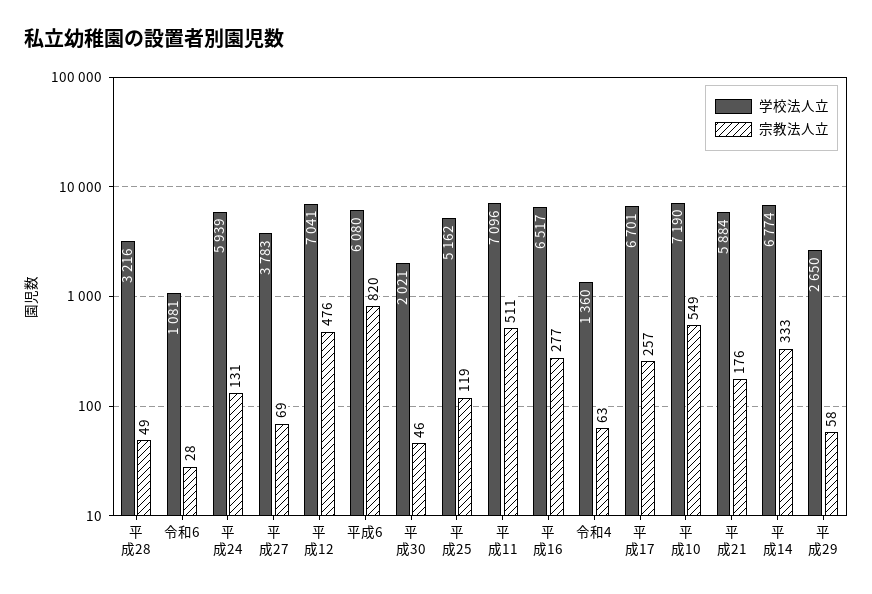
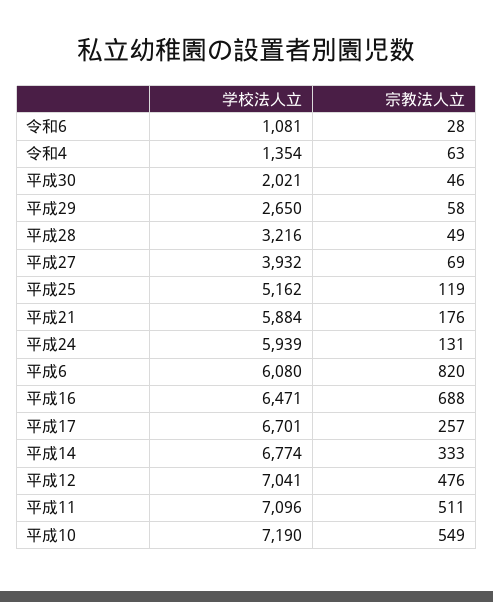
学校法人立, 平成27: 3783 -> 3932
学校法人立, 平成16: 6517 -> 6471
宗教法人立, 平成16: 277 -> 688
学校法人立, 令和4: 1360 -> 1354

